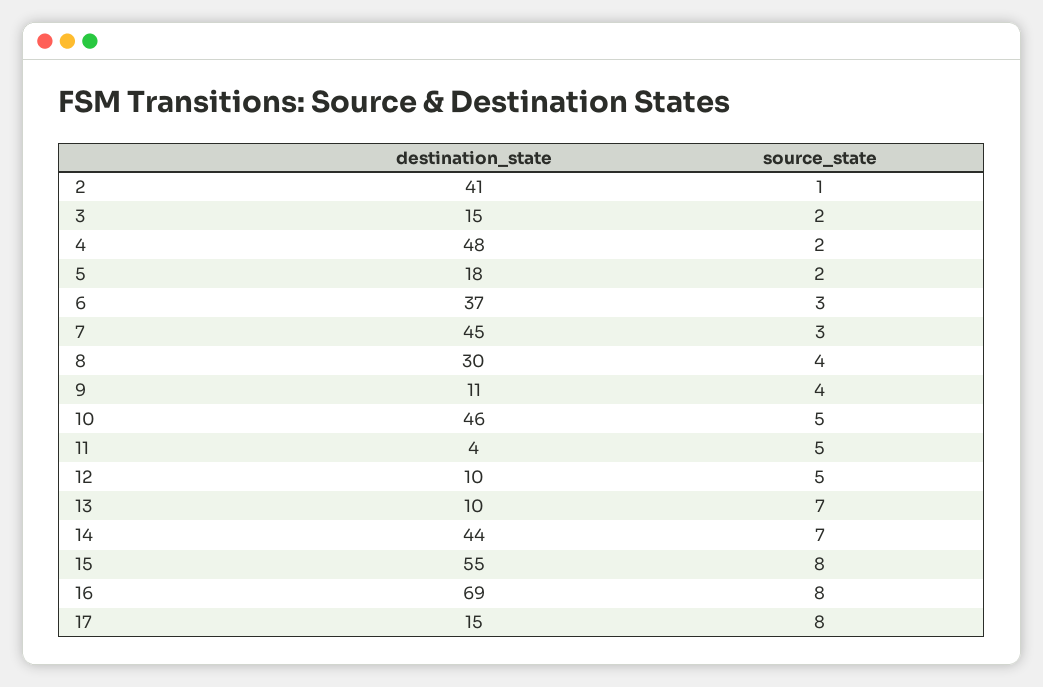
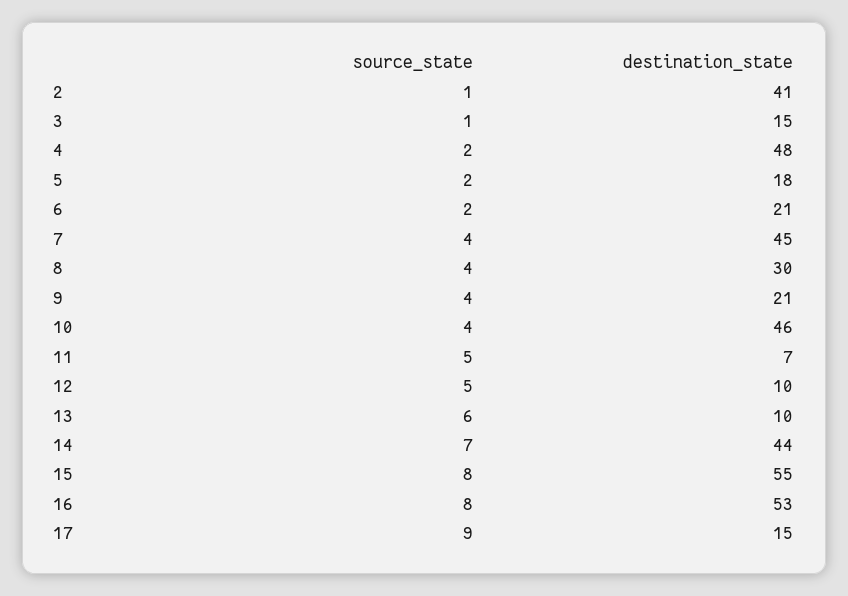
source_state, 3: 2 -> 1
destination_state, 6: 37 -> 21
source_state, 6: 3 -> 2
source_state, 7: 3 -> 4
destination_state, 9: 11 -> 21
source_state, 10: 5 -> 4
destination_state, 11: 4 -> 7
source_state, 13: 7 -> 6
destination_state, 16: 69 -> 53
source_state, 17: 8 -> 9

